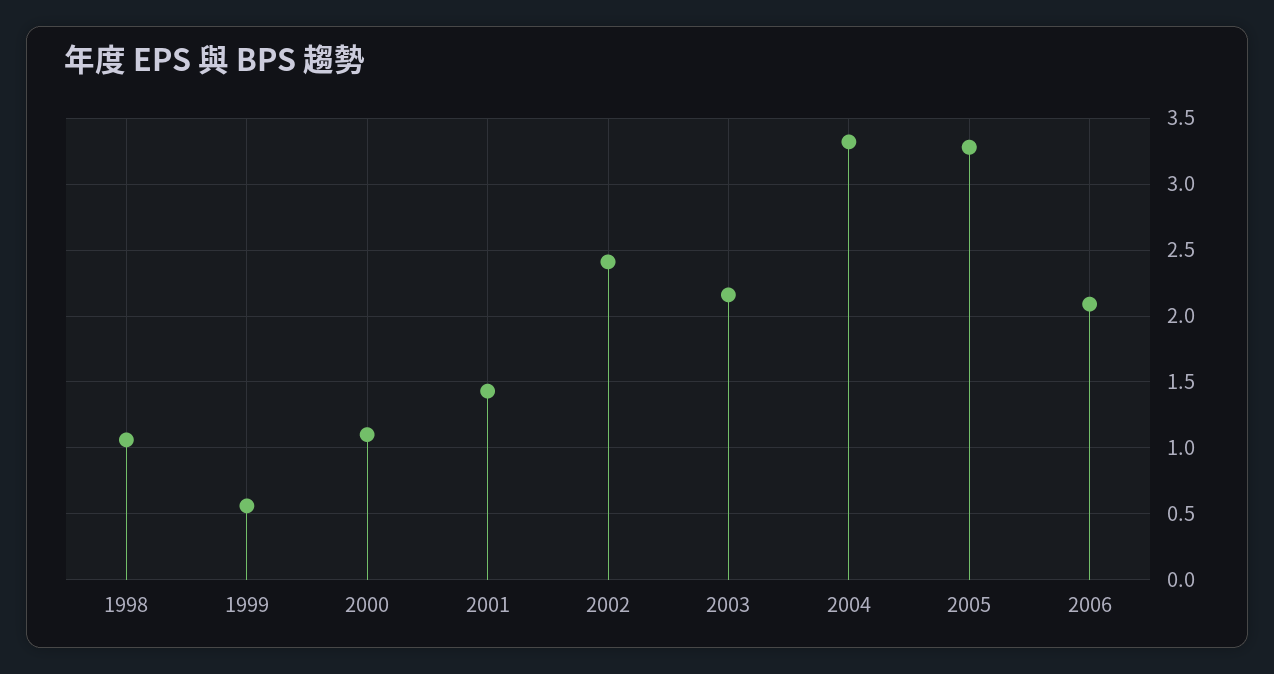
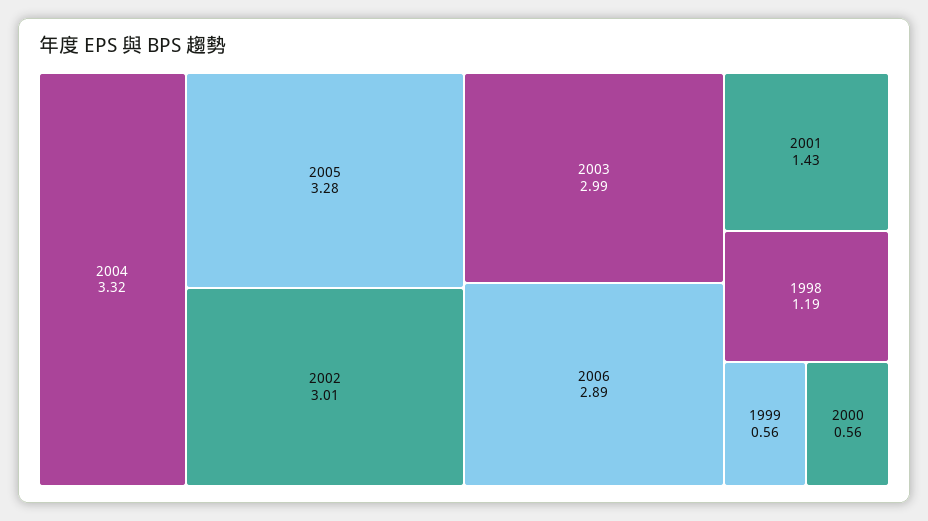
1998: 1.05 -> 1.19
2000: 1.1 -> 0.56
2002: 2.4 -> 3.01
2003: 2.15 -> 2.99
2006: 2.1 -> 2.89

